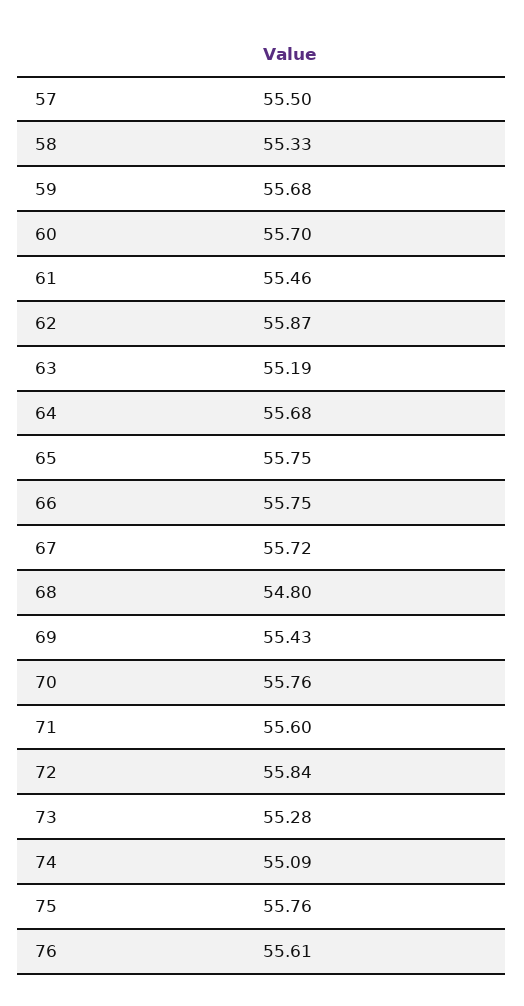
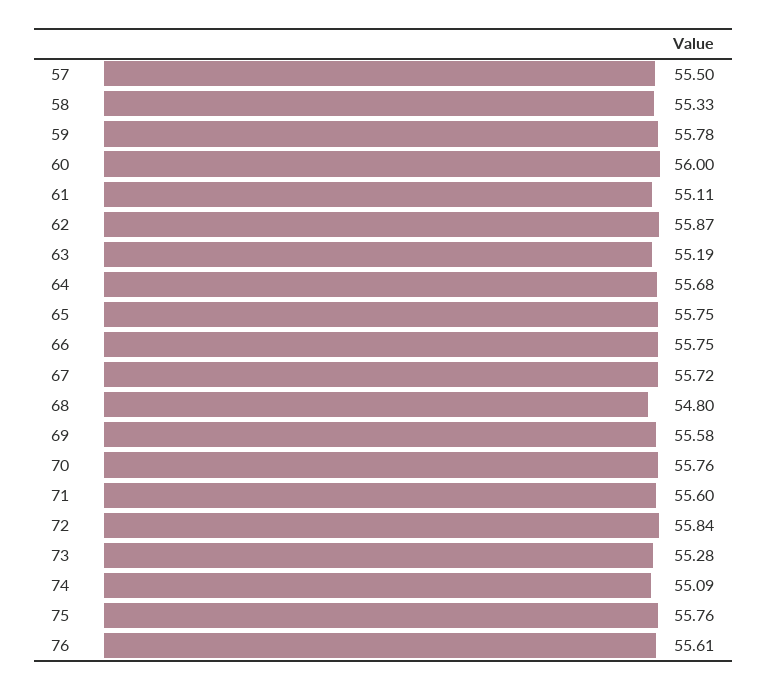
59: 55.68 -> 55.78
60: 55.7 -> 56
61: 55.46 -> 55.11
69: 55.43 -> 55.58

